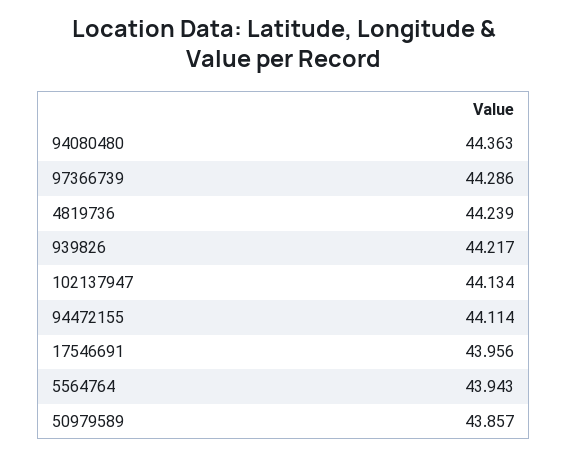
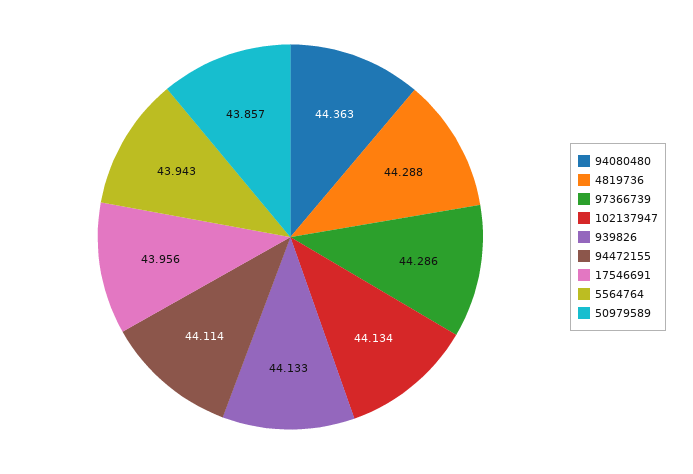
4819736: 44.239 -> 44.288
939826: 44.217 -> 44.133

